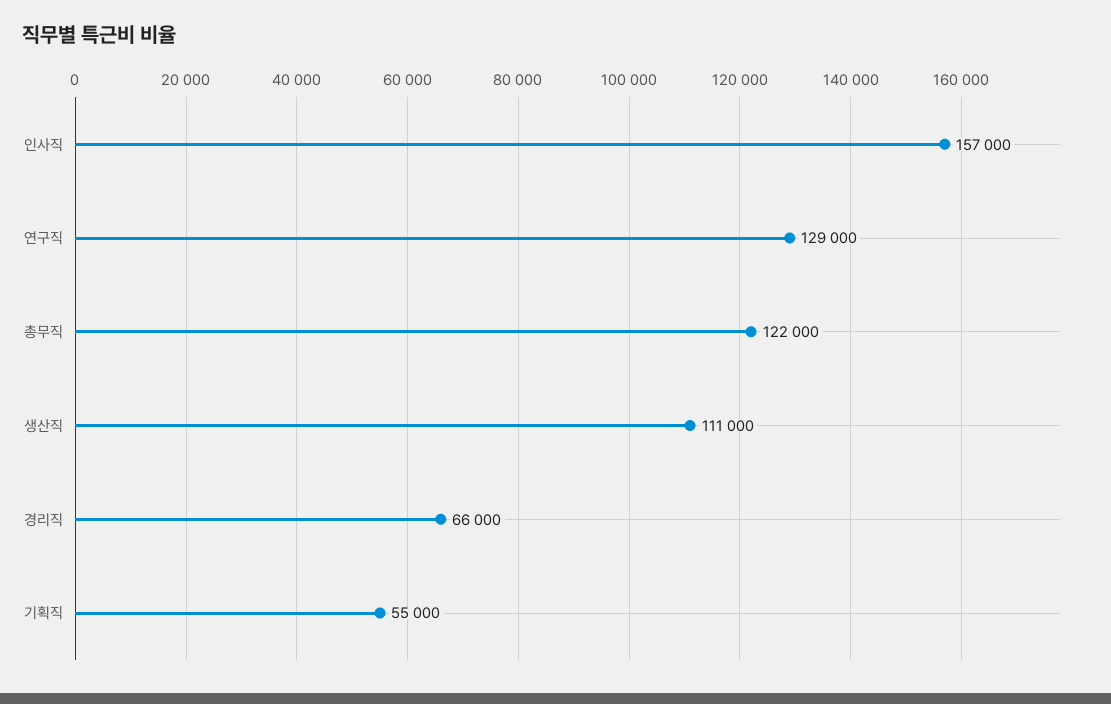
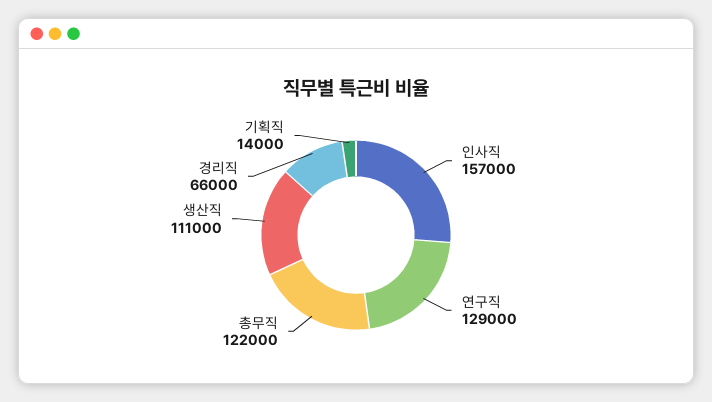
기획직: 55000 -> 14000

